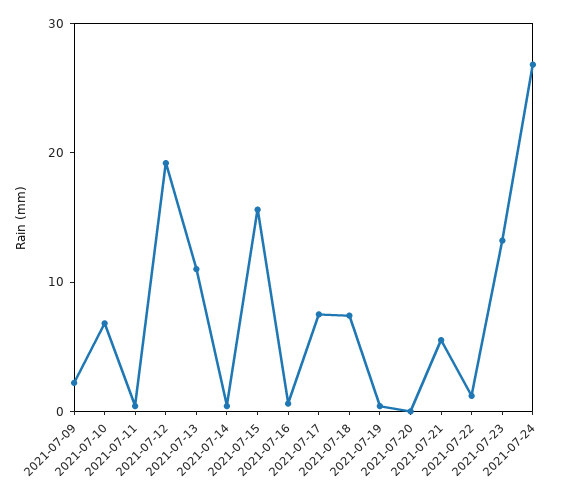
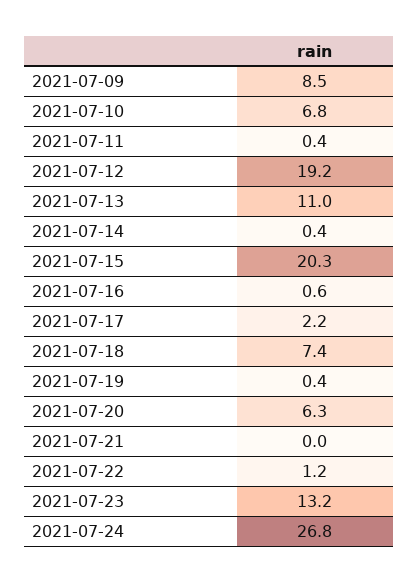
2021-07-09: 2 -> 8.5
2021-07-15: 16 -> 20.3
2021-07-17: 8 -> 2.2
2021-07-20: 0 -> 6.3
2021-07-21: 6 -> 0

